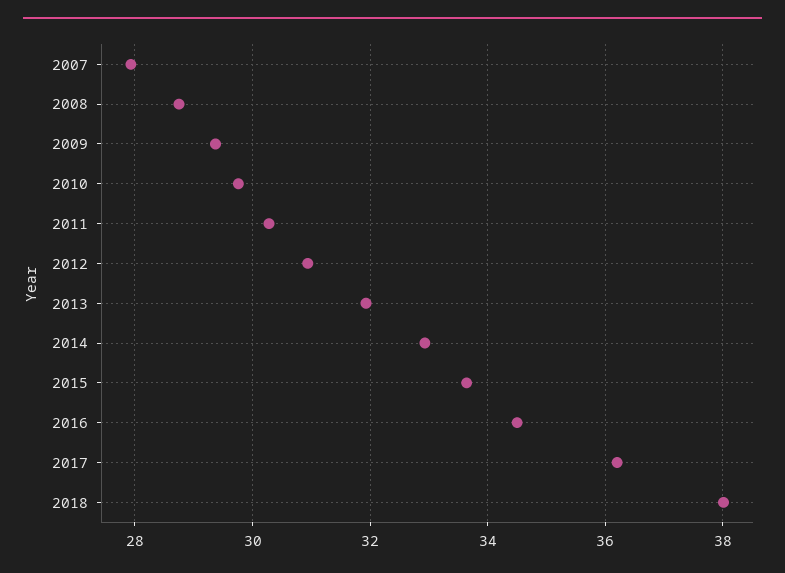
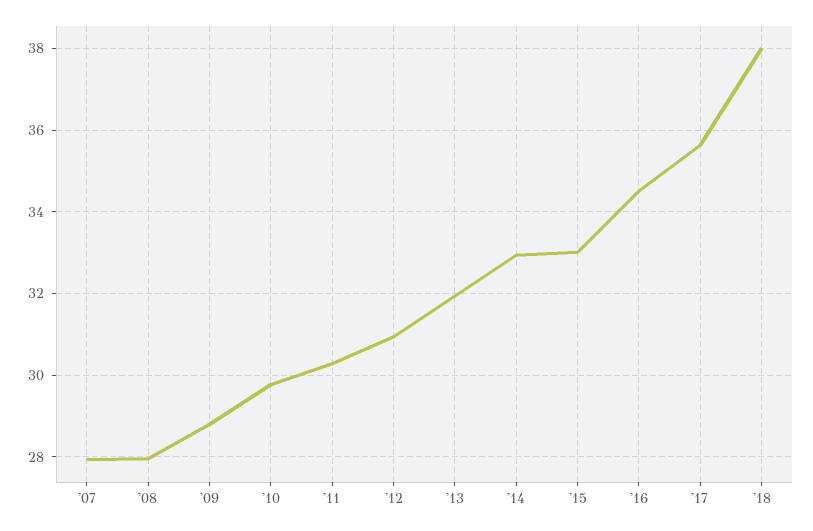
2008: 28.8 -> 28
2009: 29.4 -> 28.8
2015: 33.6 -> 33
2017: 36.2 -> 35.6

